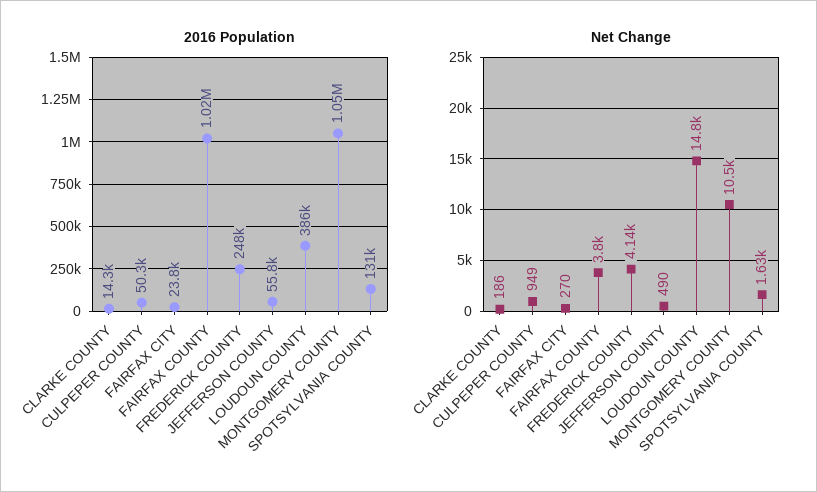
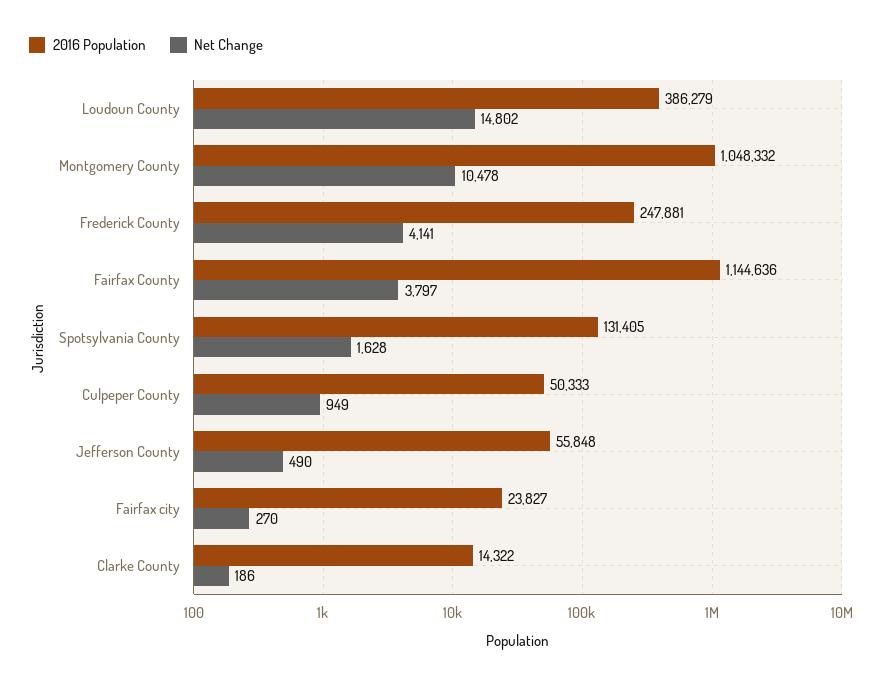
2016 Population, FAIRFAX COUNTY: 1020000 -> 1144636

